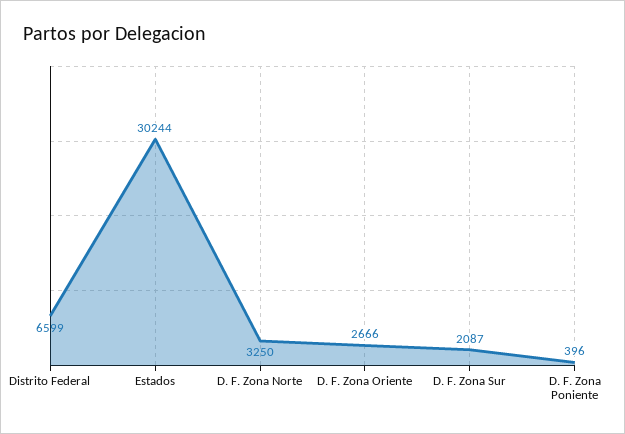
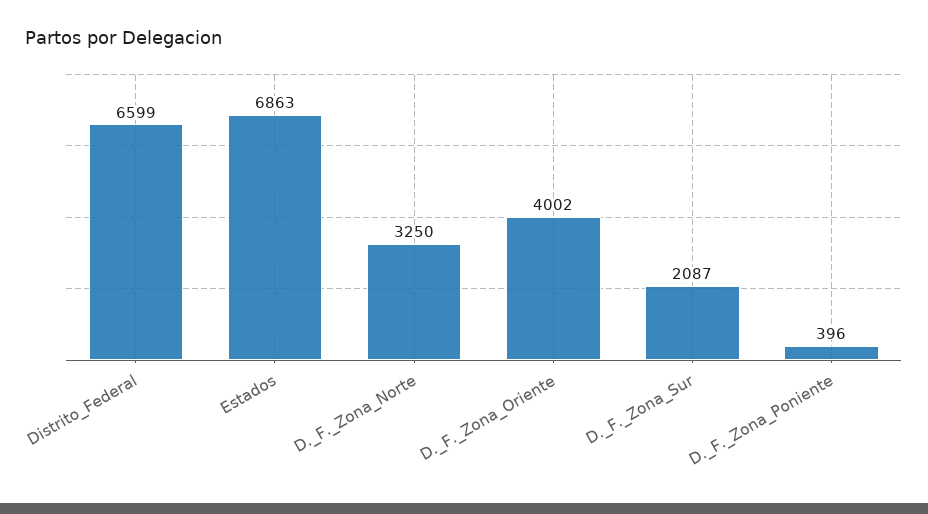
Estados: 30244 -> 6863
D. F. Zona Oriente: 2666 -> 4002

